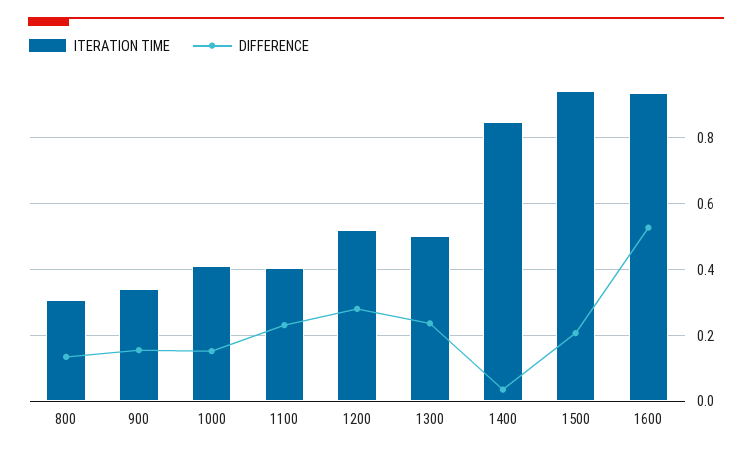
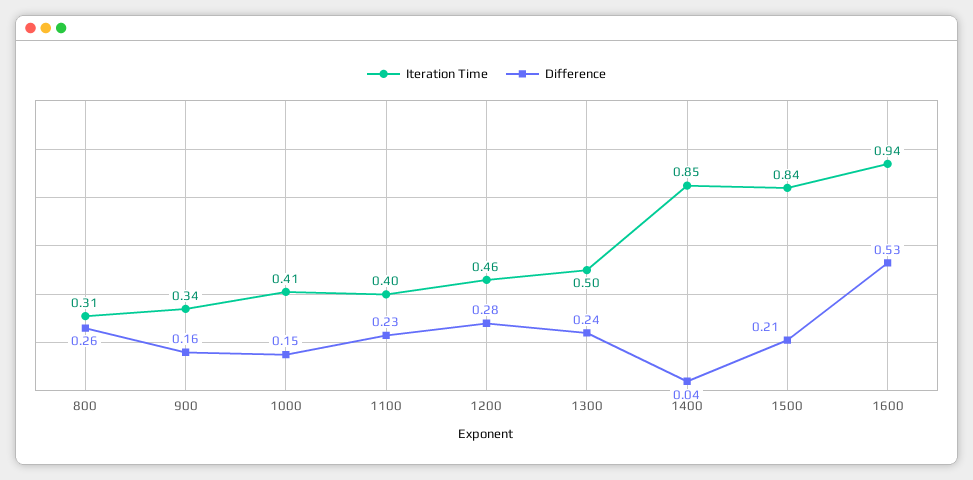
DIFFERENCE, 800: 0.14 -> 0.26
ITERATION TIME, 1200: 0.52 -> 0.46
ITERATION TIME, 1500: 0.94 -> 0.84

